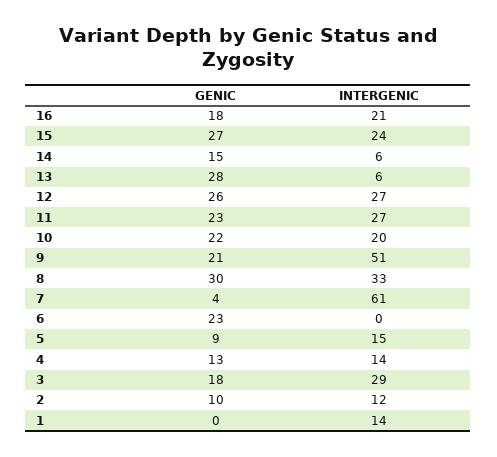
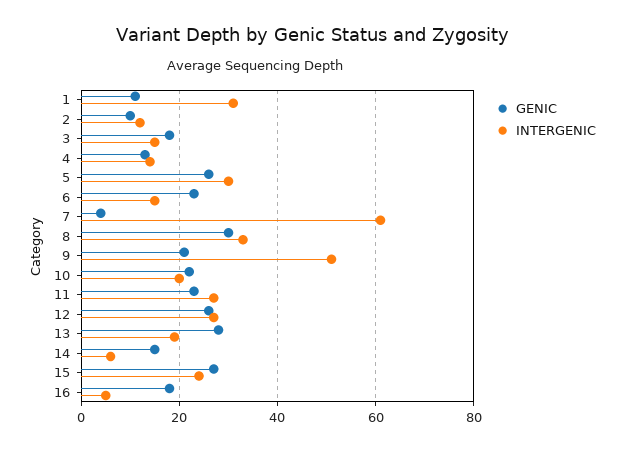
INTERGENIC, 16: 21 -> 5
INTERGENIC, 13: 6 -> 20
INTERGENIC, 6: 0 -> 15
GENIC, 5: 9 -> 25
INTERGENIC, 5: 15 -> 30
INTERGENIC, 3: 29 -> 15
GENIC, 1: 0 -> 10
INTERGENIC, 1: 14 -> 30

